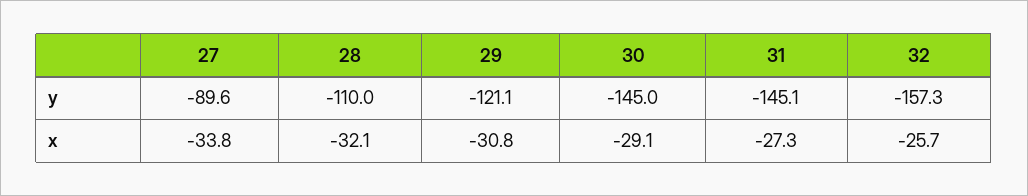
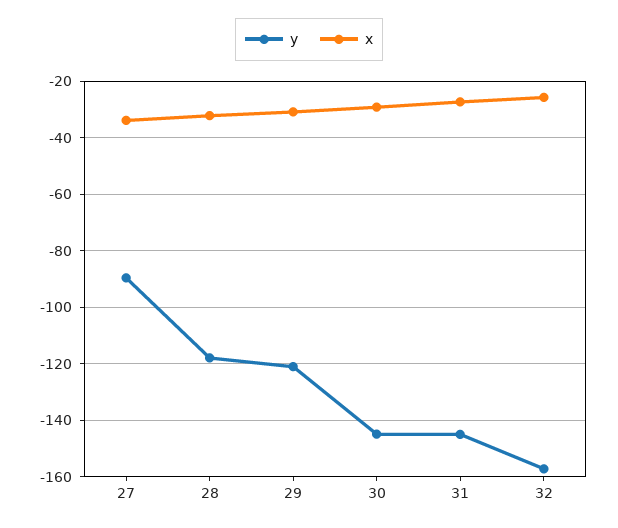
y, 28: -110 -> -117.5

